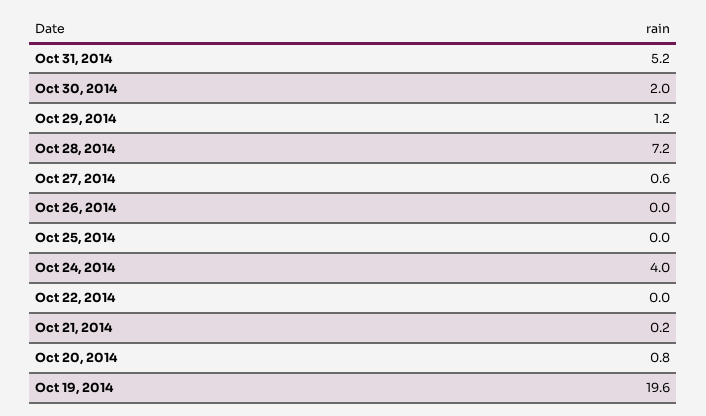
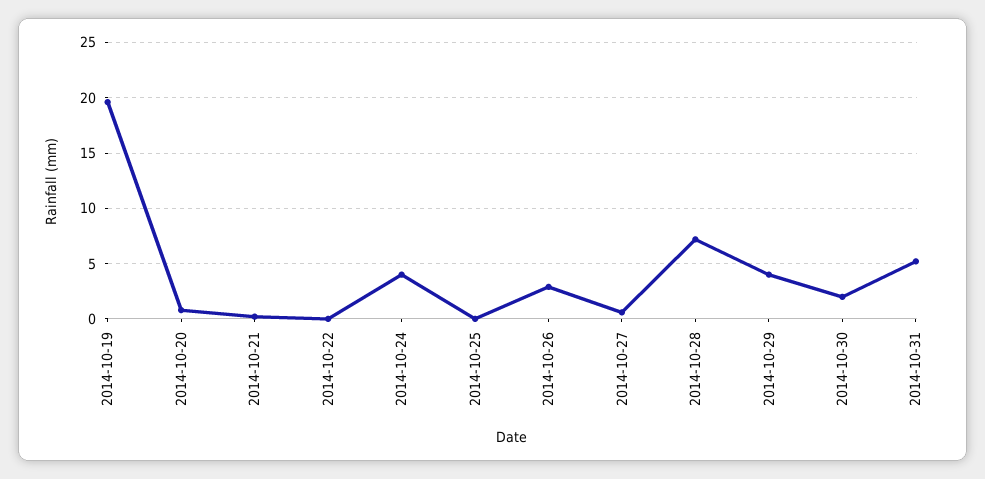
Oct 29, 2014: 1.2 -> 4
Oct 26, 2014: 0 -> 3

